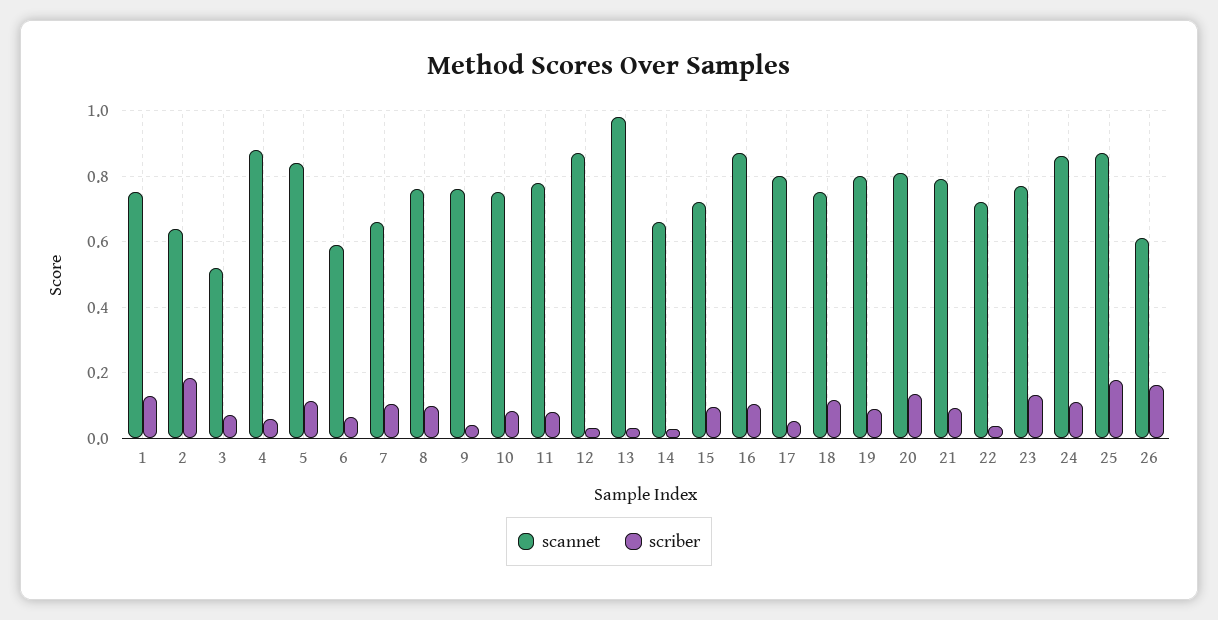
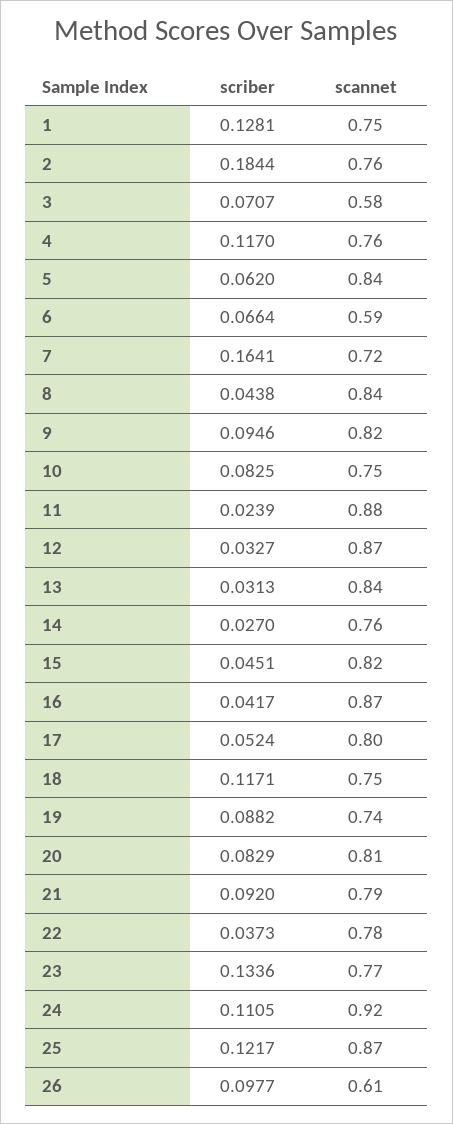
scannet, 2: 0.64 -> 0.76
scannet, 3: 0.52 -> 0.58
scannet, 4: 0.88 -> 0.76
scriber, 4: 0.06 -> 0.117
scriber, 5: 0.12 -> 0.062
scannet, 7: 0.66 -> 0.72
scriber, 7: 0.1 -> 0.1641
scannet, 8: 0.76 -> 0.84
scriber, 8: 0.1 -> 0.0438
scannet, 9: 0.76 -> 0.82
scriber, 9: 0.04 -> 0.0946
scannet, 11: 0.78 -> 0.88
scriber, 11: 0.08 -> 0.0239
scannet, 13: 0.98 -> 0.84
scannet, 14: 0.66 -> 0.76
scannet, 15: 0.72 -> 0.82
scriber, 15: 0.1 -> 0.0451
scriber, 16: 0.1 -> 0.0417
scannet, 19: 0.8 -> 0.74
scriber, 20: 0.14 -> 0.0829
scannet, 22: 0.72 -> 0.78
scannet, 24: 0.86 -> 0.92
scriber, 25: 0.18 -> 0.1217
scriber, 26: 0.16 -> 0.0977

